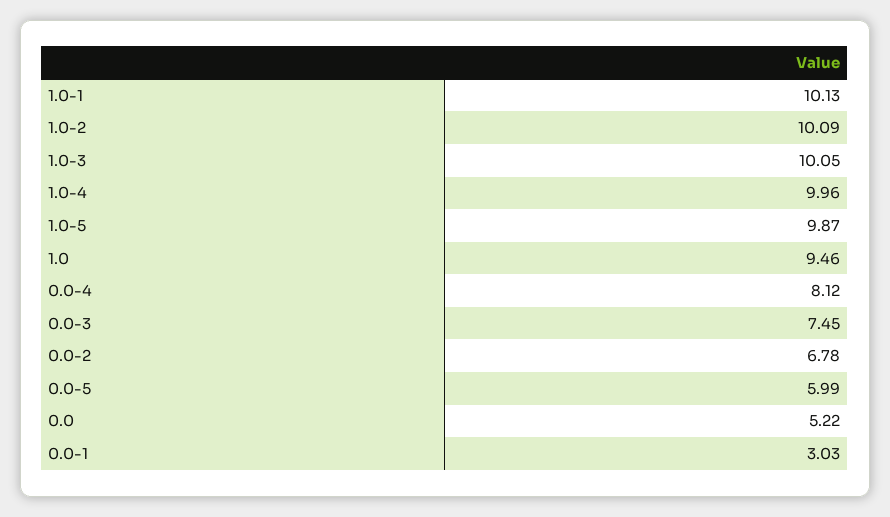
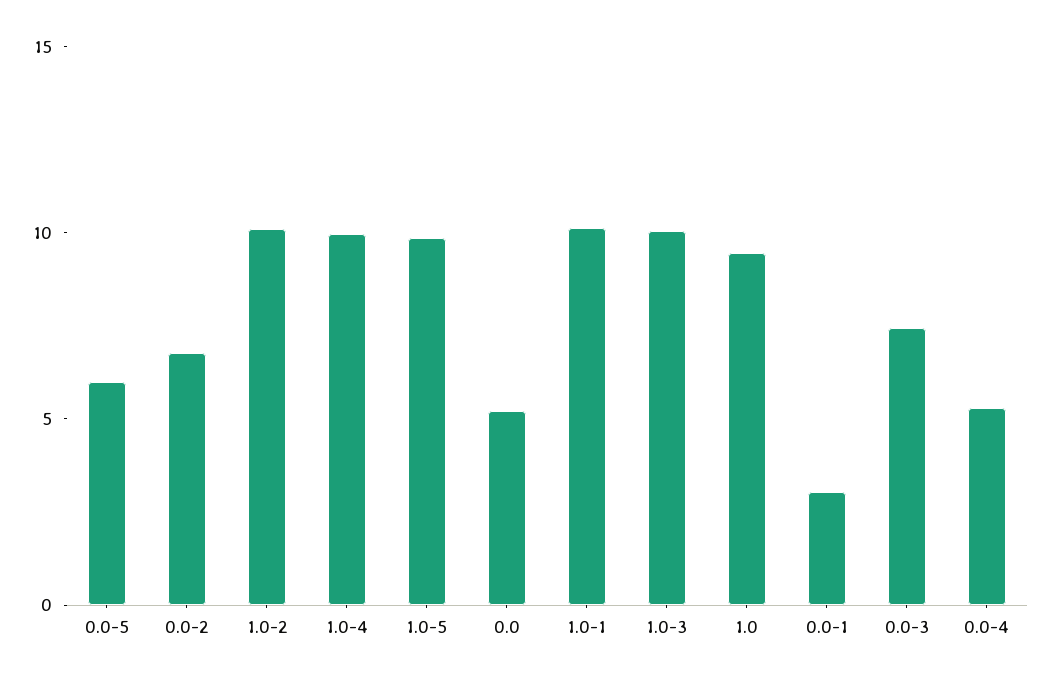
0.0-4: 8.12 -> 5

